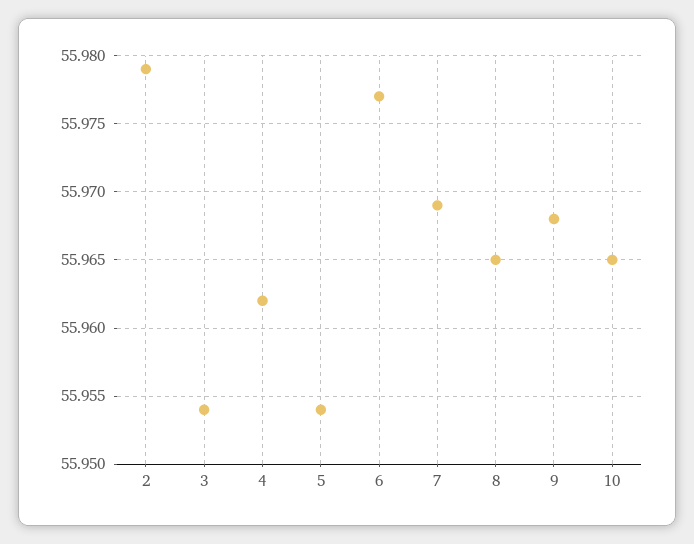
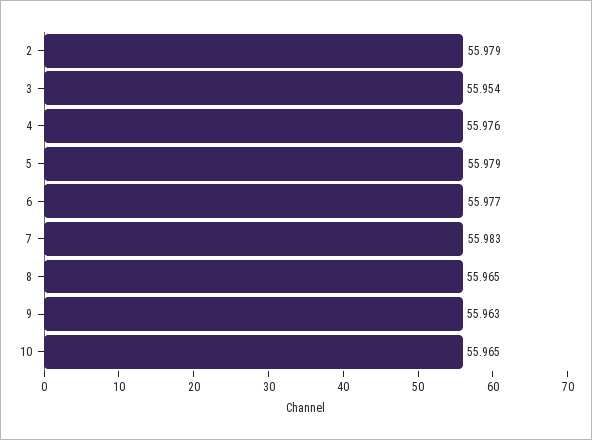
4: 55.962 -> 55.976
5: 55.954 -> 55.979
7: 55.969 -> 55.983
9: 55.968 -> 55.963

